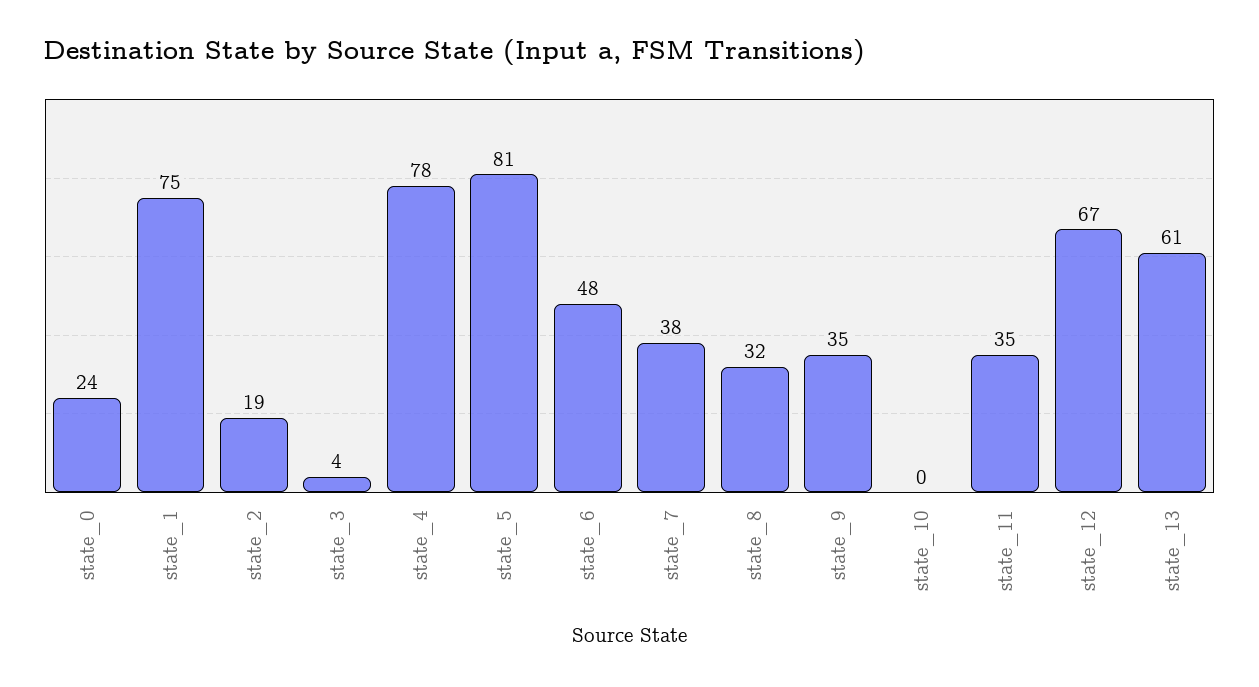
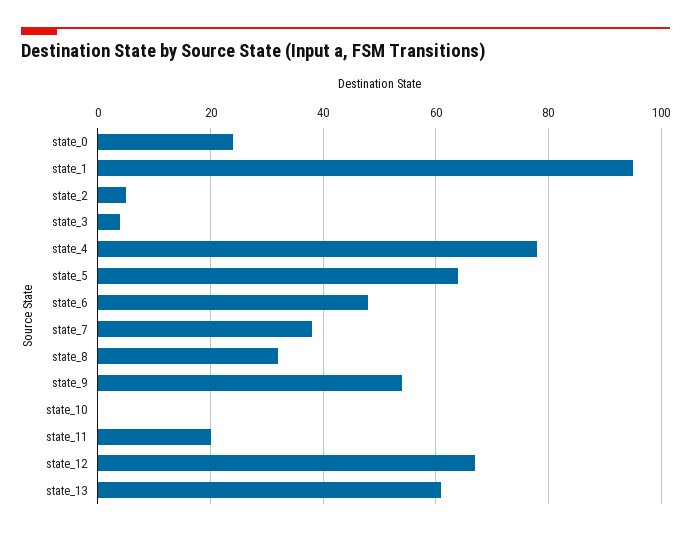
state_1: 75 -> 95
state_2: 19 -> 5
state_5: 81 -> 65
state_9: 35 -> 55
state_11: 35 -> 20

